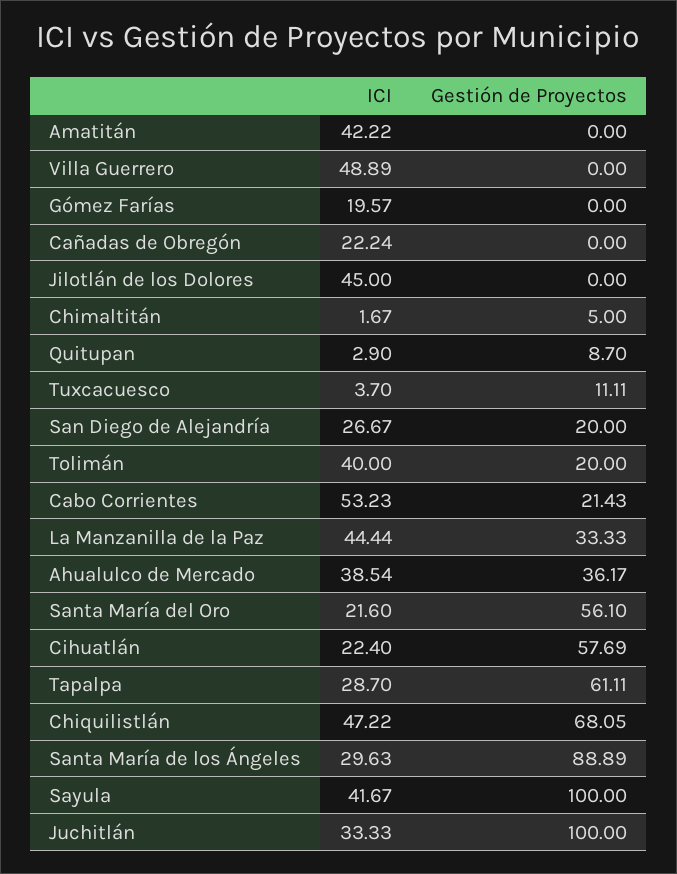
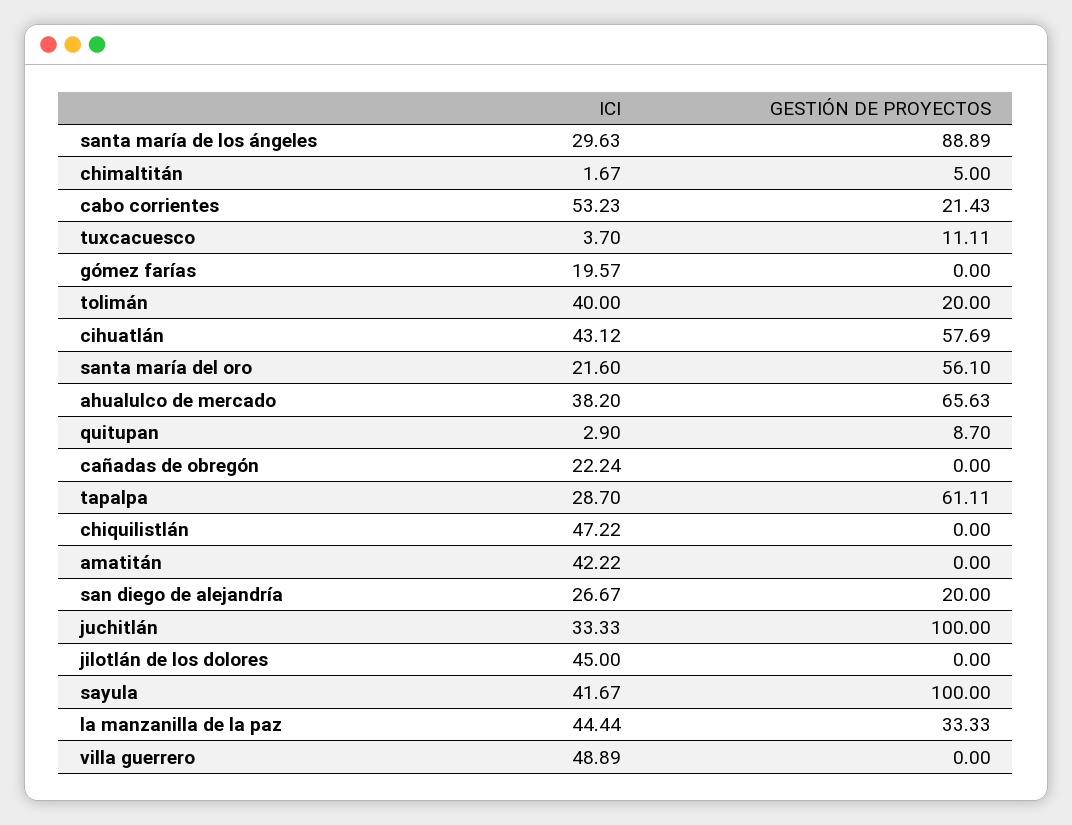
ICI, Ahualulco de Mercado: 38.54 -> 38.2
Gestión de Proyectos, Ahualulco de Mercado: 36.17 -> 65.63
ICI, Cihuatlán: 22.4 -> 43.12
Gestión de Proyectos, Chiquilistlán: 68.05 -> 0

